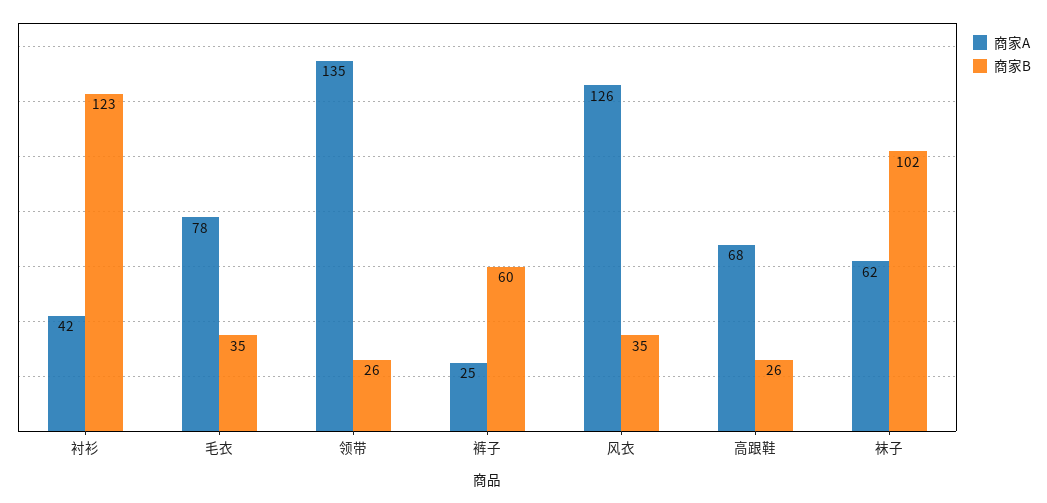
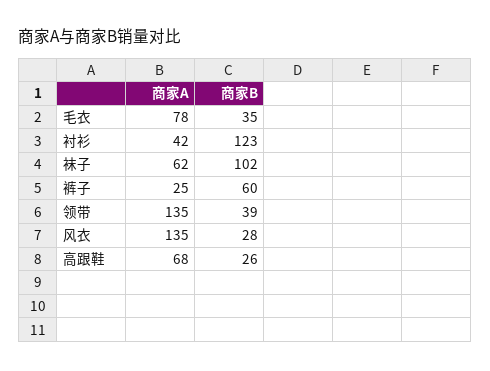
商家B, 领带: 26 -> 39
商家A, 风衣: 126 -> 135
商家B, 风衣: 35 -> 28

